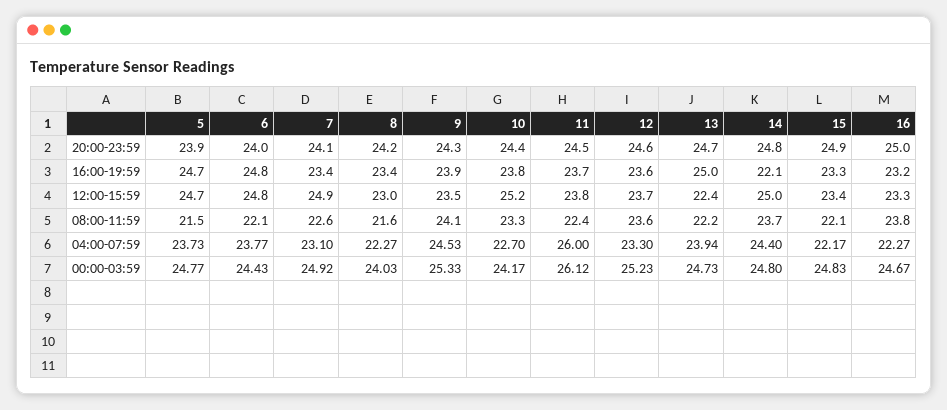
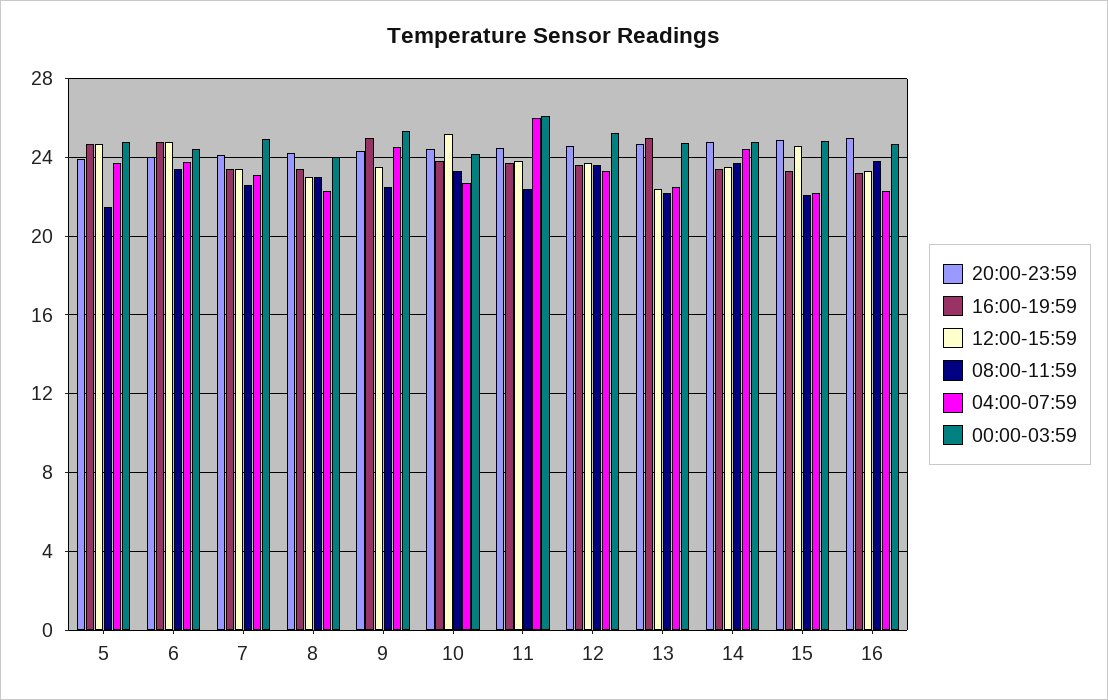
16:00-19:59, 9: 23.9 -> 25
16:00-19:59, 14: 22.1 -> 23.5
12:00-15:59, 7: 24.9 -> 23.5
12:00-15:59, 14: 25 -> 23.5
12:00-15:59, 15: 23.4 -> 24.5
08:00-11:59, 6: 22.1 -> 23.5
08:00-11:59, 8: 21.6 -> 23
08:00-11:59, 9: 24.1 -> 22.5
04:00-07:59, 13: 23.94 -> 22.5

